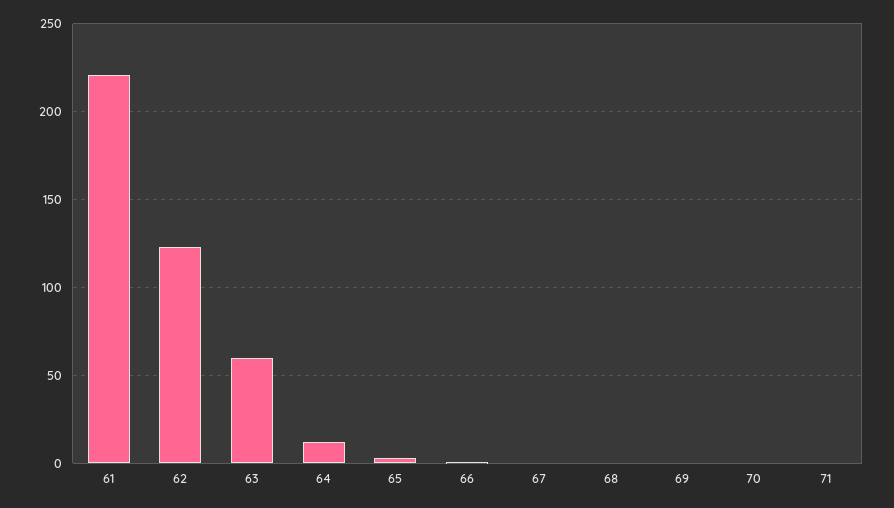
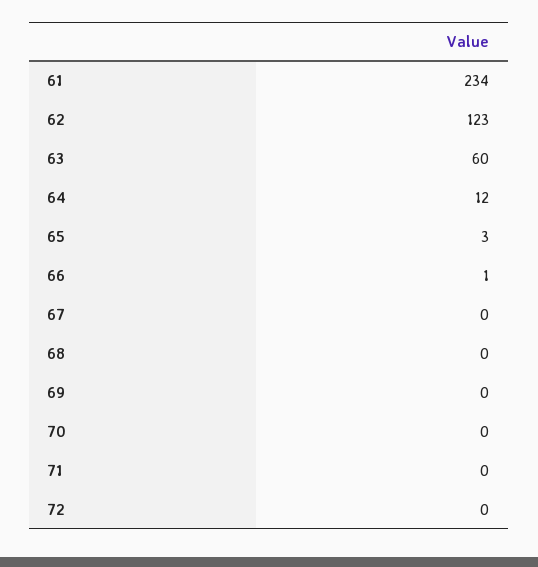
61: 220 -> 234
72: none -> 0

